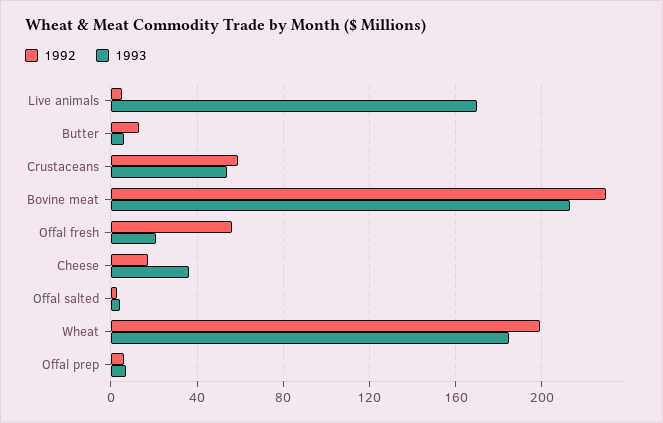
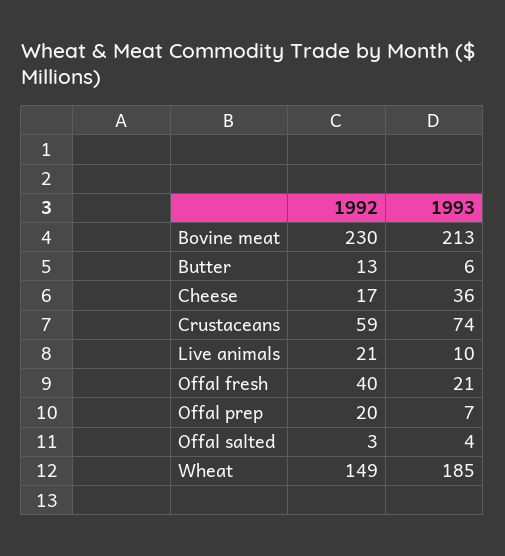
1992, Live animals: 5 -> 21
1993, Live animals: 170 -> 10
1993, Crustaceans: 55 -> 74
1992, Offal fresh: 55 -> 40
1992, Wheat: 200 -> 149
1992, Offal prep: 5 -> 20

